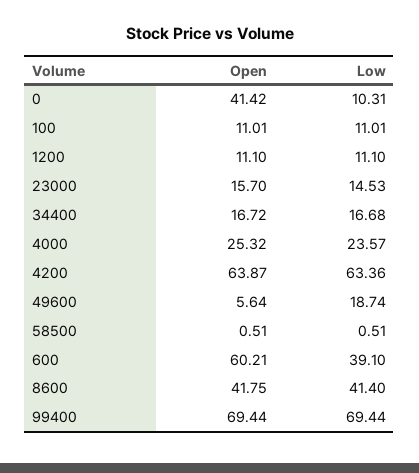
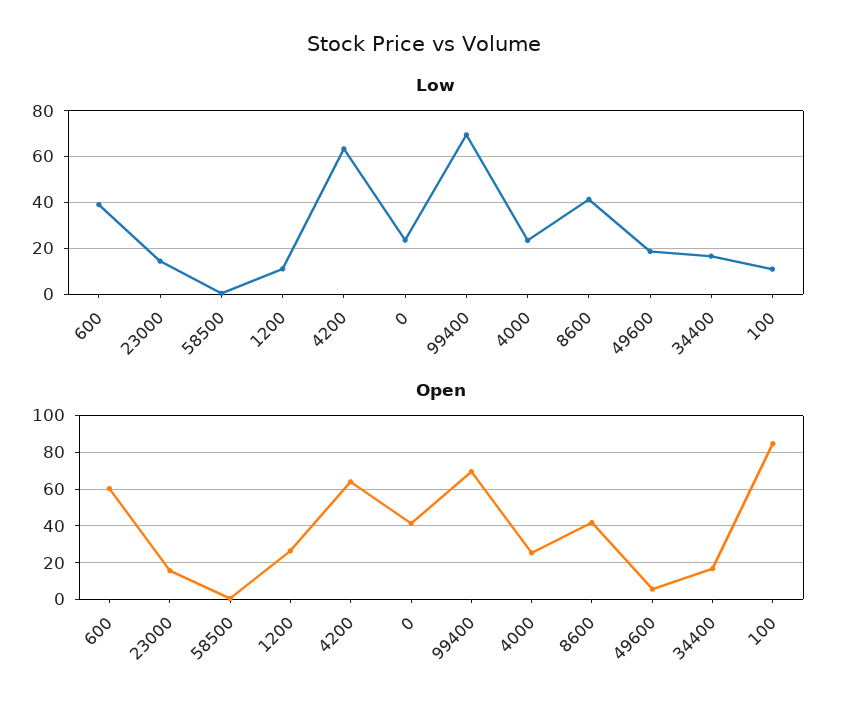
Low, 0: 10.31 -> 25
Open, 100: 11.01 -> 85
Open, 1200: 11.1 -> 25

